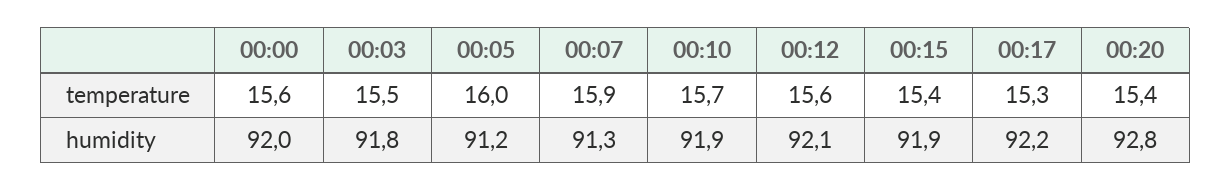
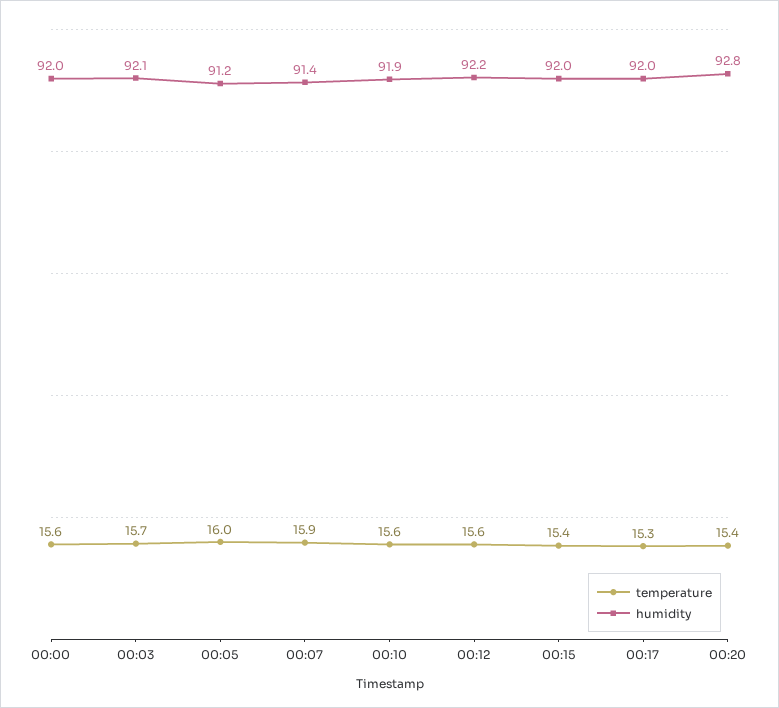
temperature, 00:03: 15.5 -> 15.7
temperature, 00:10: 15.7 -> 15.6
humidity, 00:03: 91.8 -> 92.1
humidity, 00:07: 91.3 -> 91.4
humidity, 00:12: 92.1 -> 92.2
humidity, 00:15: 91.9 -> 92
humidity, 00:17: 92.2 -> 92

